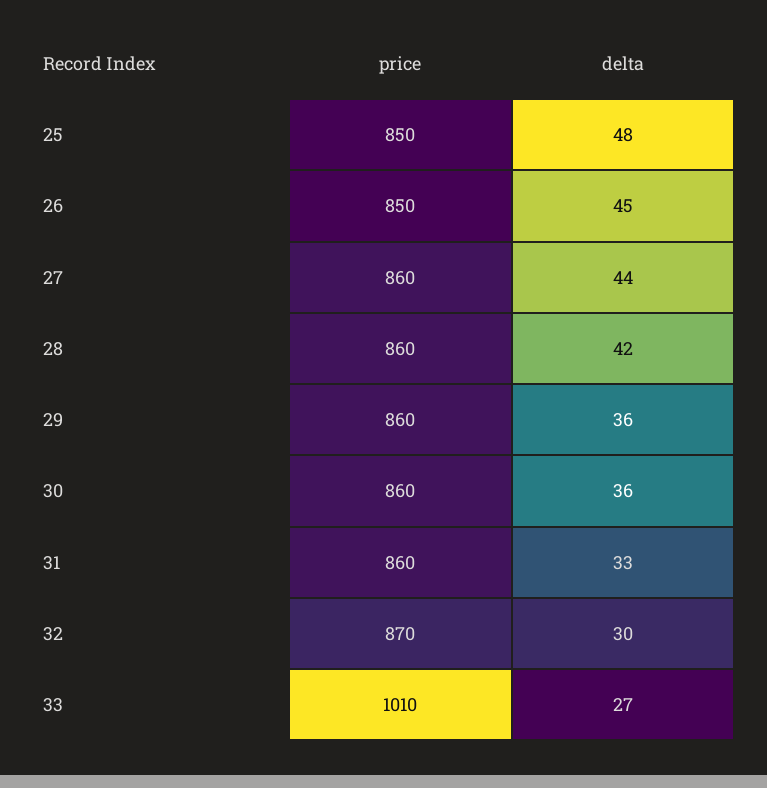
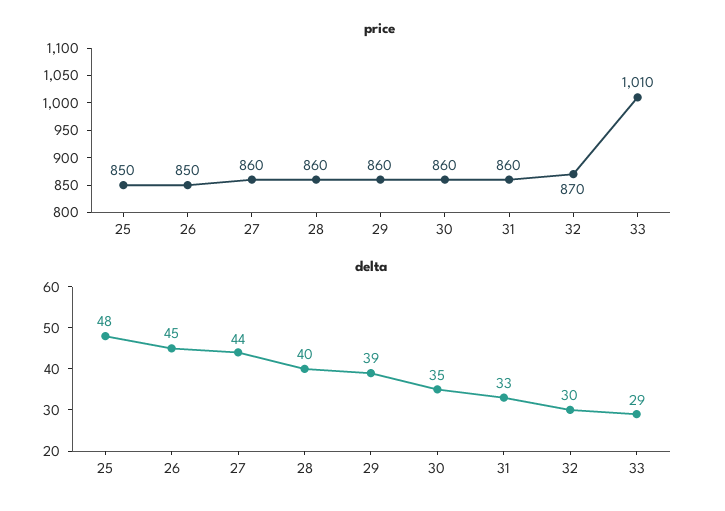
delta, 28: 42 -> 40
delta, 29: 36 -> 39
delta, 30: 36 -> 35
delta, 33: 27 -> 29

